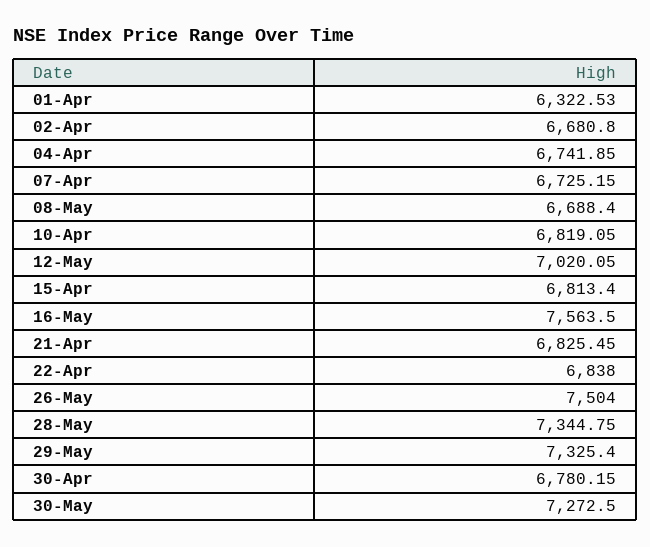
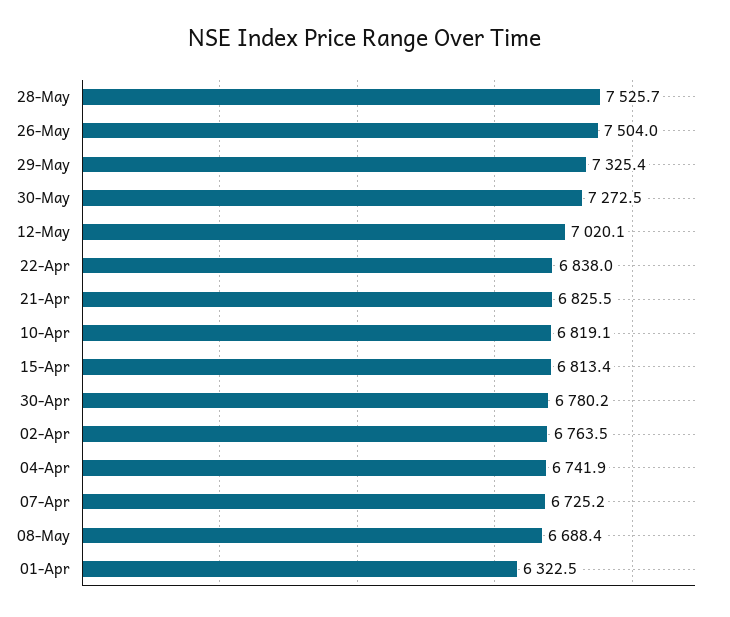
02-Apr: 6680.8 -> 6763.5
16-May: 7563.5 -> none
28-May: 7344.75 -> 7525.7

